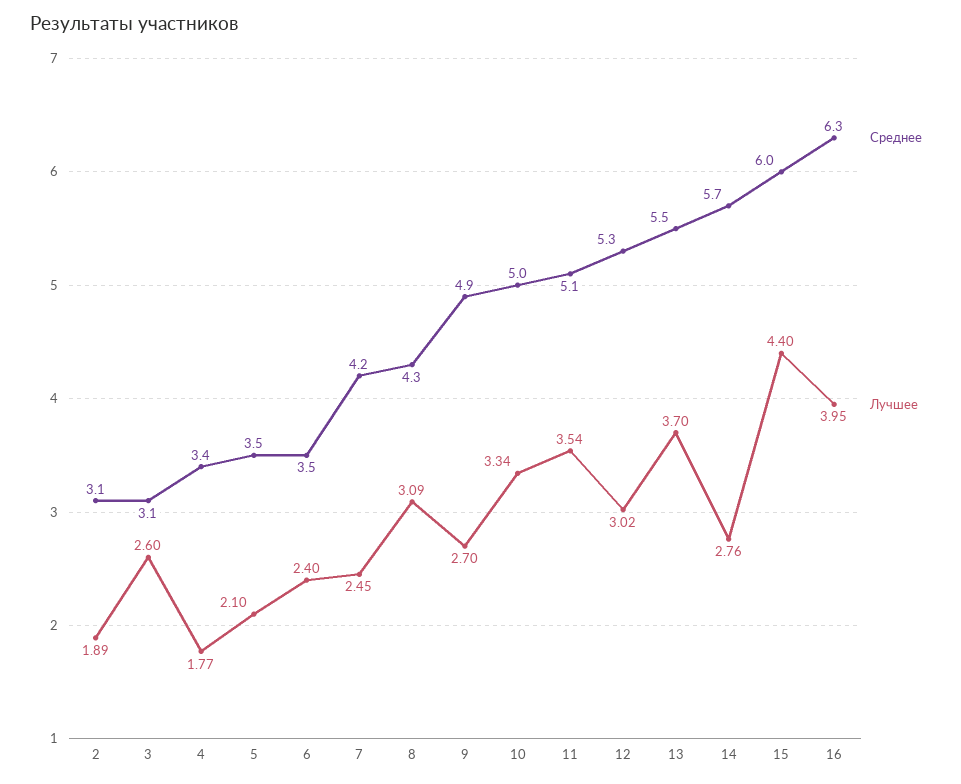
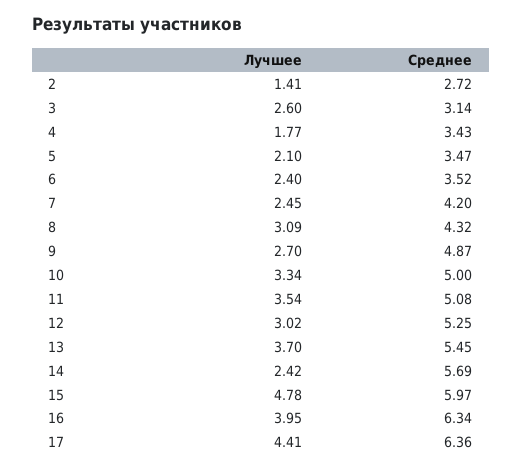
Среднее, 2: 3.1 -> 2.72
Лучшее, 2: 1.89 -> 1.41
Лучшее, 14: 2.76 -> 2.42
Лучшее, 15: 4.4 -> 4.78
Лучшее, 17: none -> 4.41
Среднее, 17: none -> 6.36

